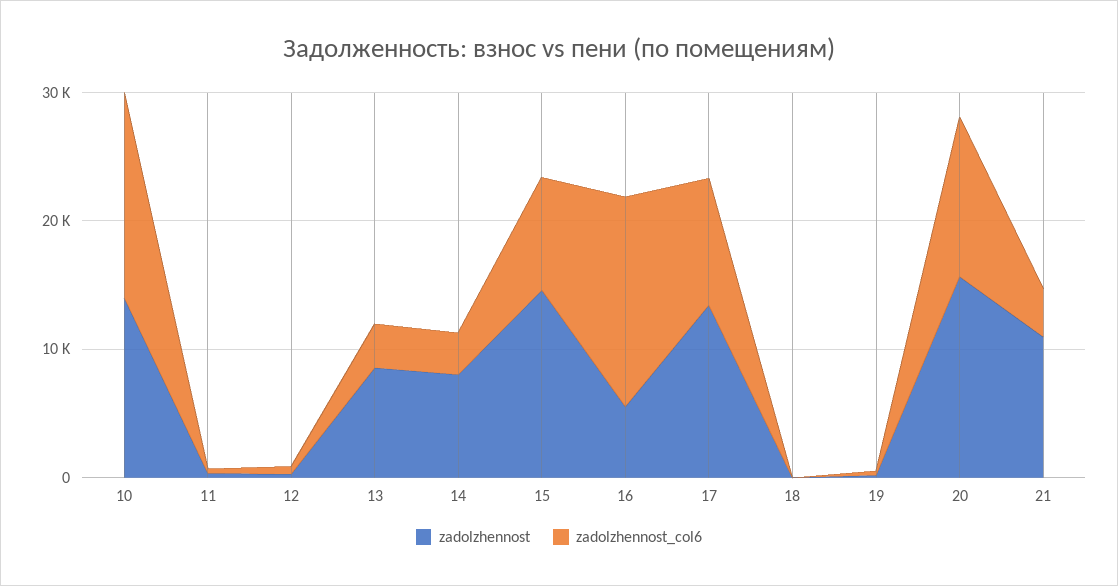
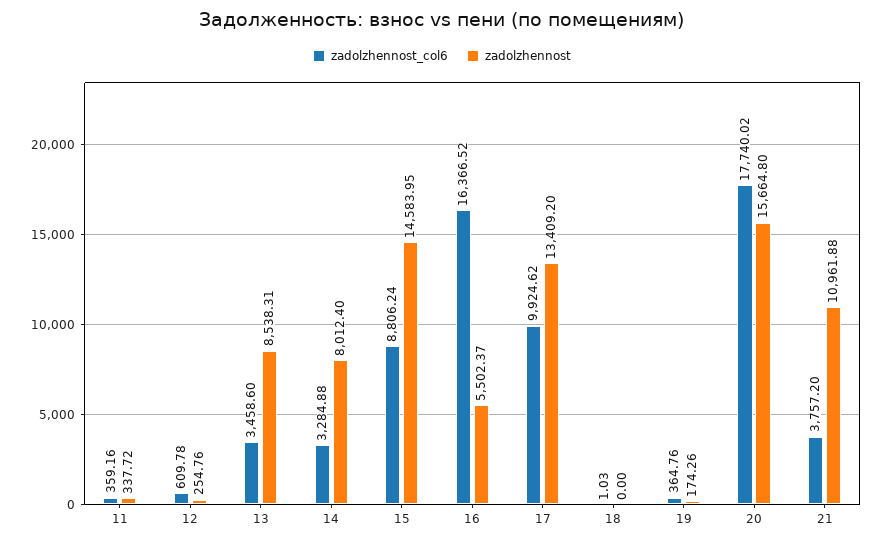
zadolzhennost, 10: 14000 -> none
zadolzhennost_col6, 10: 16000 -> none
zadolzhennost_col6, 20: 12000 -> 17740.02

